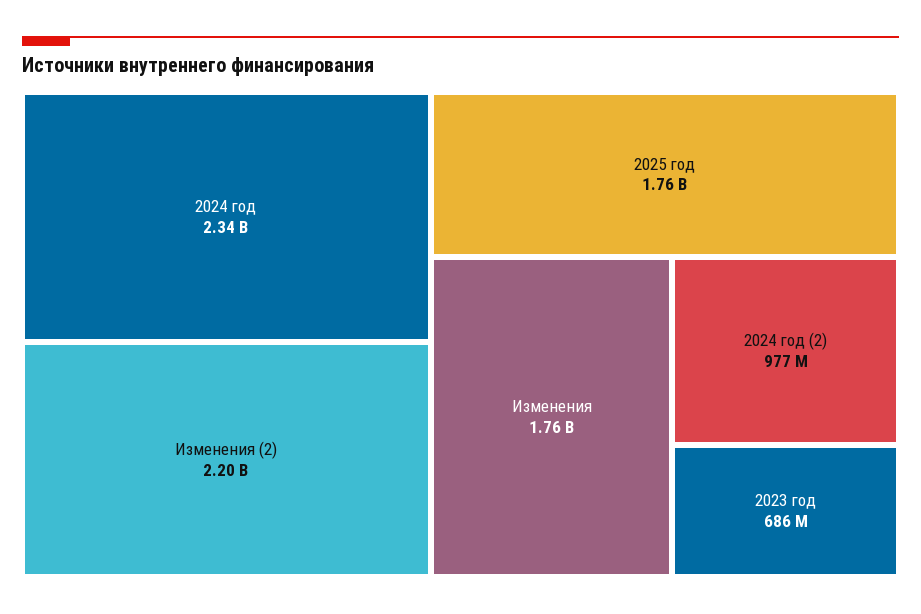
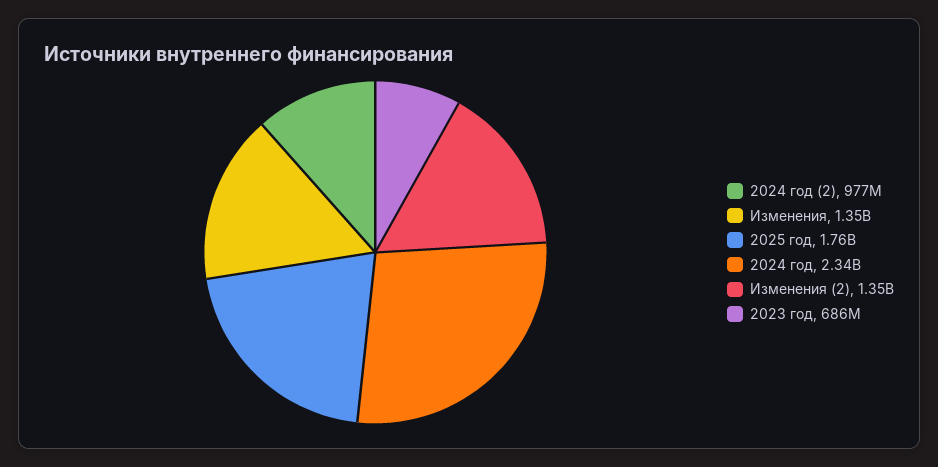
Изменения (2): 2200000000 -> 1350000000
Изменения: 1760000000 -> 1350000000

